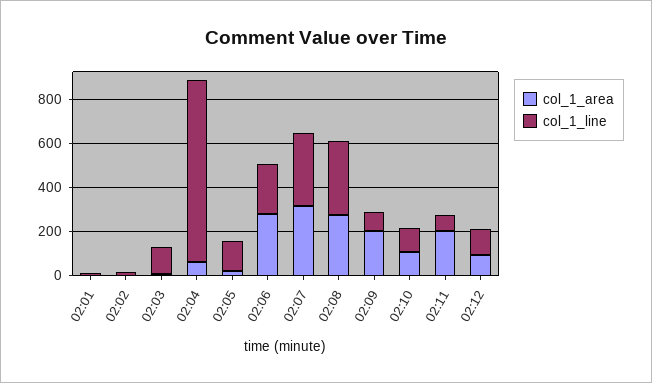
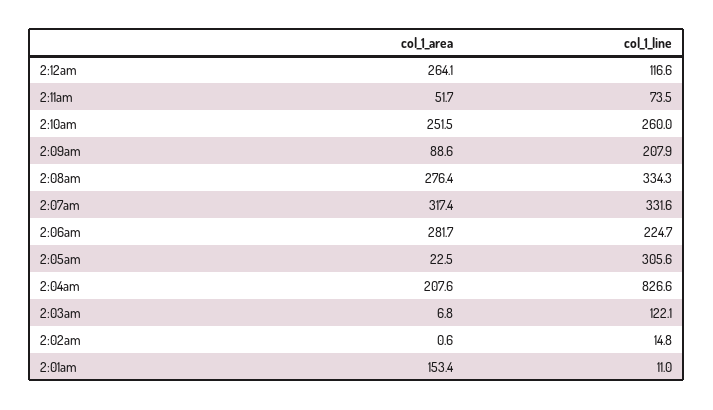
col_1_area, 02:01: 0 -> 153.4
col_1_area, 02:04: 50 -> 207.6
col_1_line, 02:05: 150 -> 305.6
col_1_area, 02:09: 200 -> 88.6
col_1_line, 02:09: 100 -> 207.9
col_1_area, 02:10: 100 -> 251.5
col_1_line, 02:10: 100 -> 260
col_1_area, 02:11: 200 -> 51.7
col_1_area, 02:12: 100 -> 264.1

